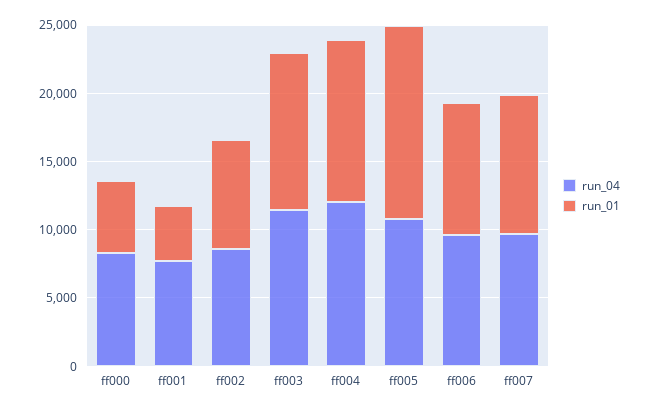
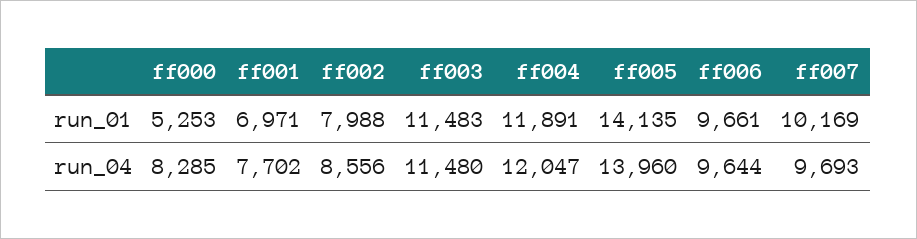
run_01, ff001: 4000 -> 6971
run_04, ff005: 11000 -> 13960

